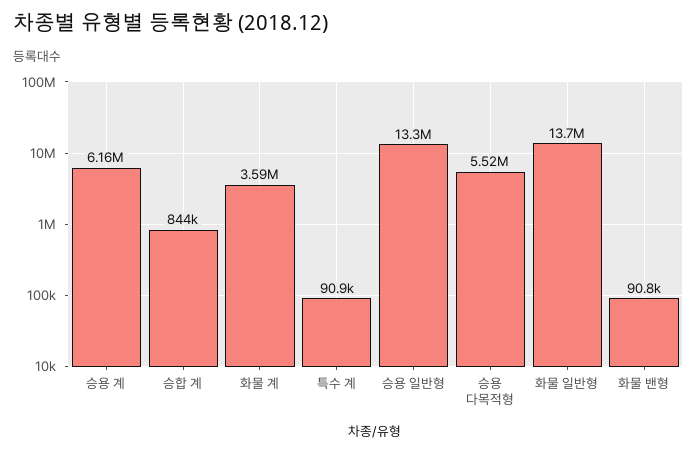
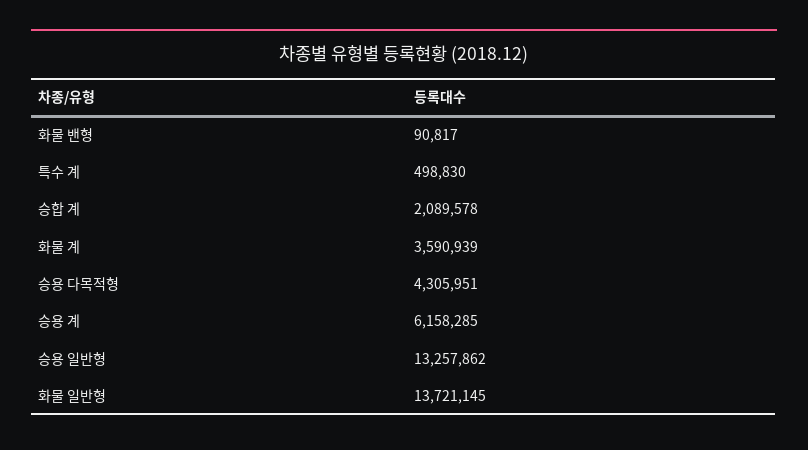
승합 계: 844000 -> 2089578
특수 계: 90900 -> 498830
승용 다목적형: 5520000 -> 4305951

